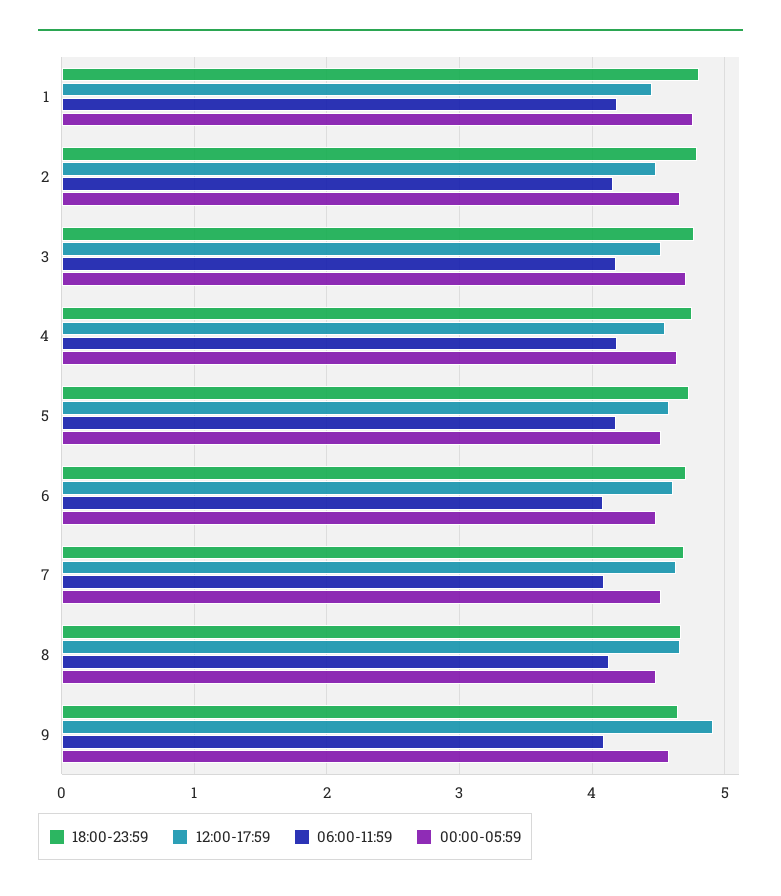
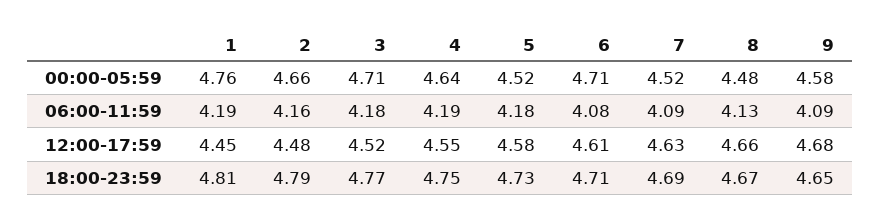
00:00-05:59, 6: 4.5 -> 4.71
12:00-17:59, 9: 4.9 -> 4.68

